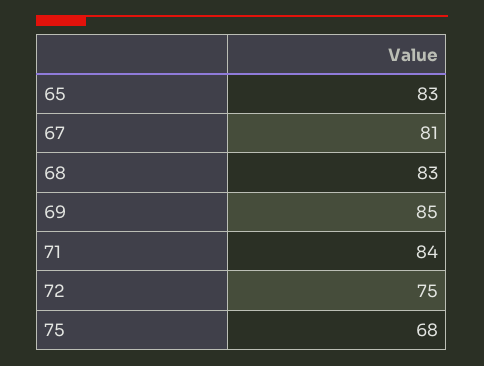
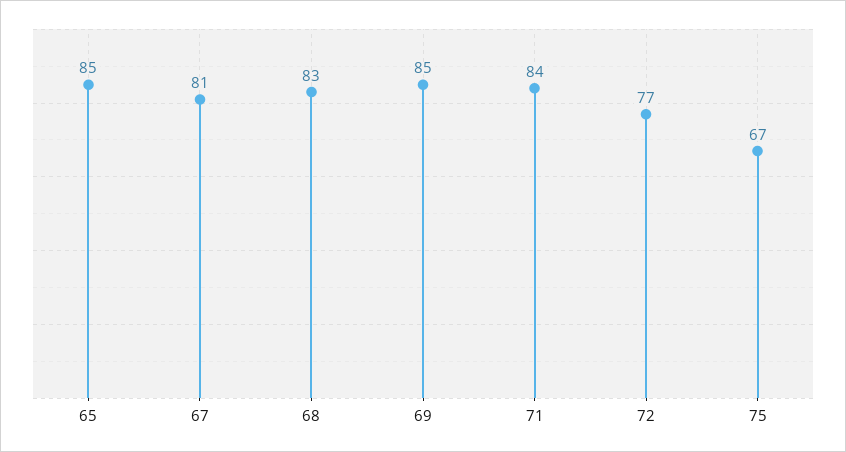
65: 83 -> 85
72: 75 -> 77
75: 68 -> 67

